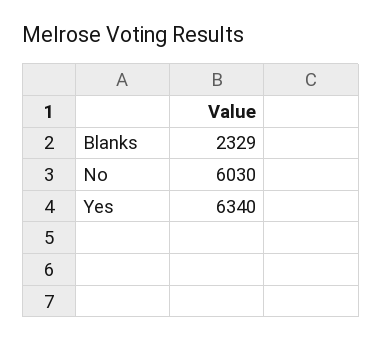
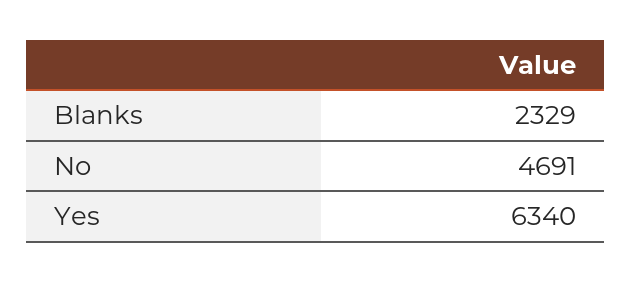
No: 6030 -> 4691

